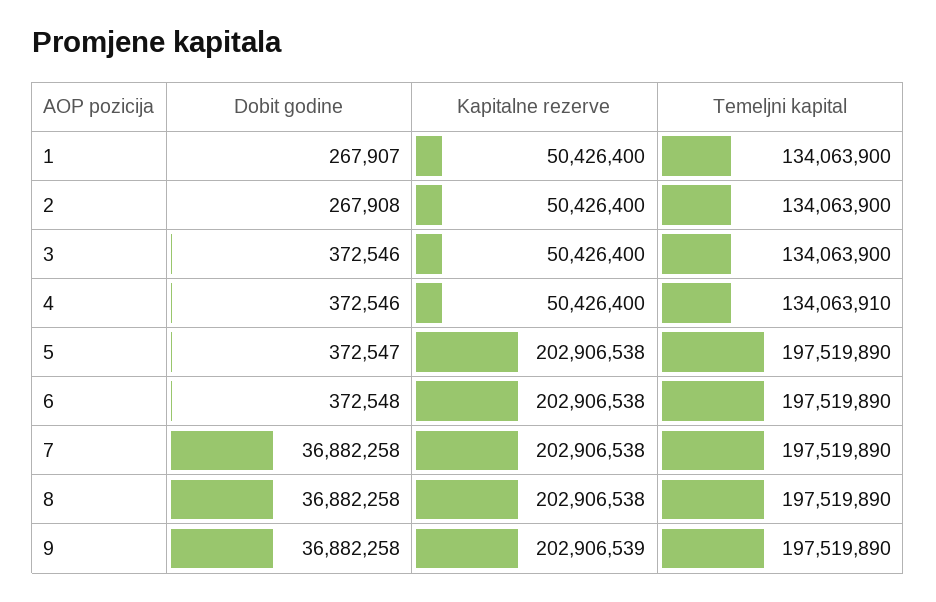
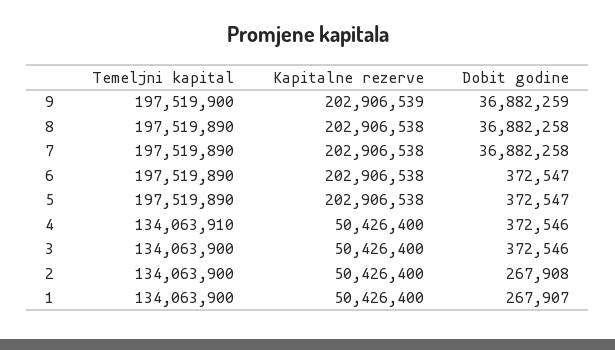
Dobit godine, 6: 372548 -> 372547
Dobit godine, 9: 36882258 -> 36882259
Temeljni kapital, 9: 197519890 -> 197519900

